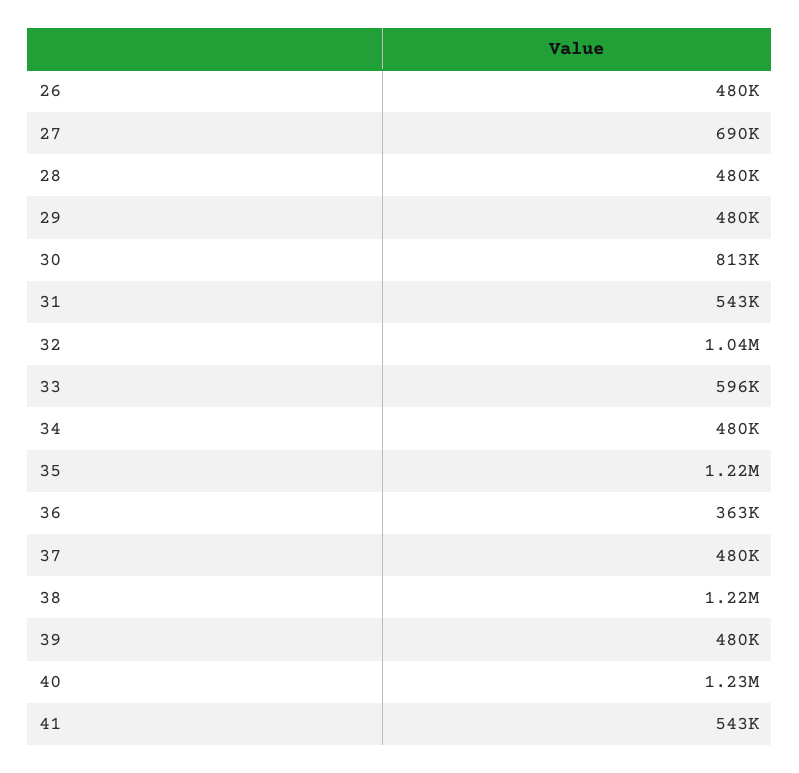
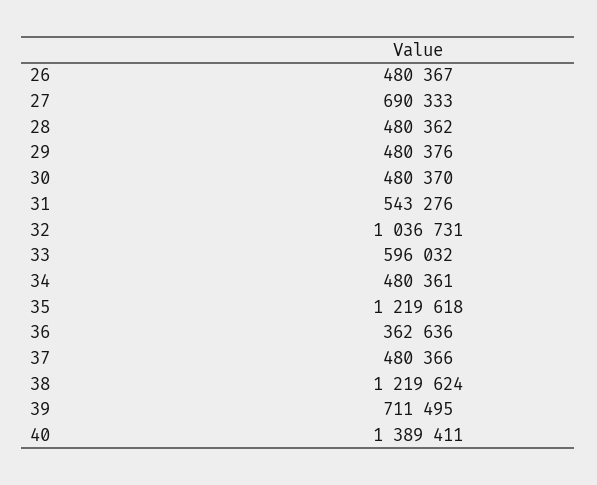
30: 813000 -> 480370
39: 480000 -> 711495
40: 1230000 -> 1389411
41: 543000 -> none

